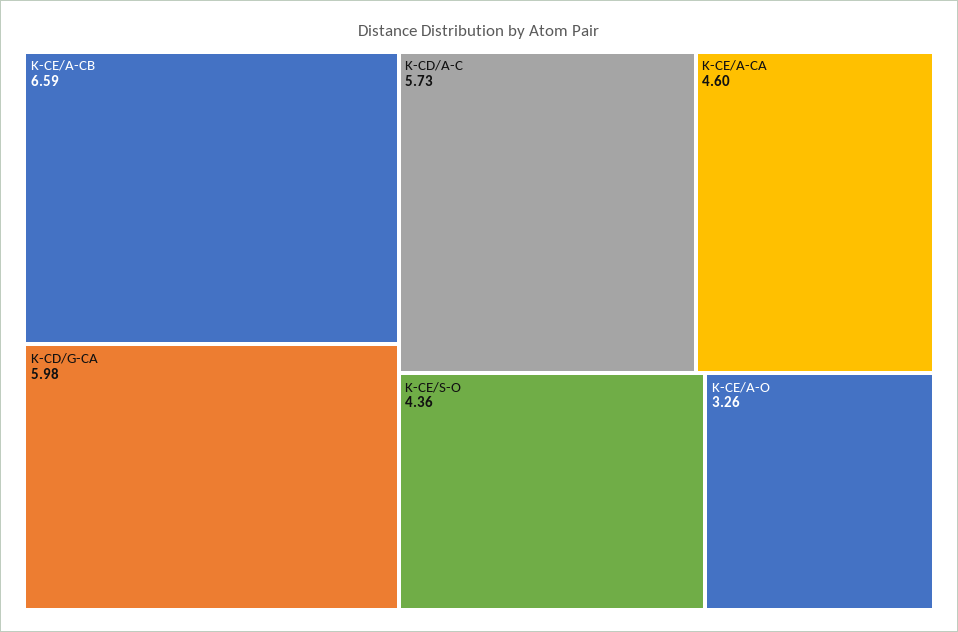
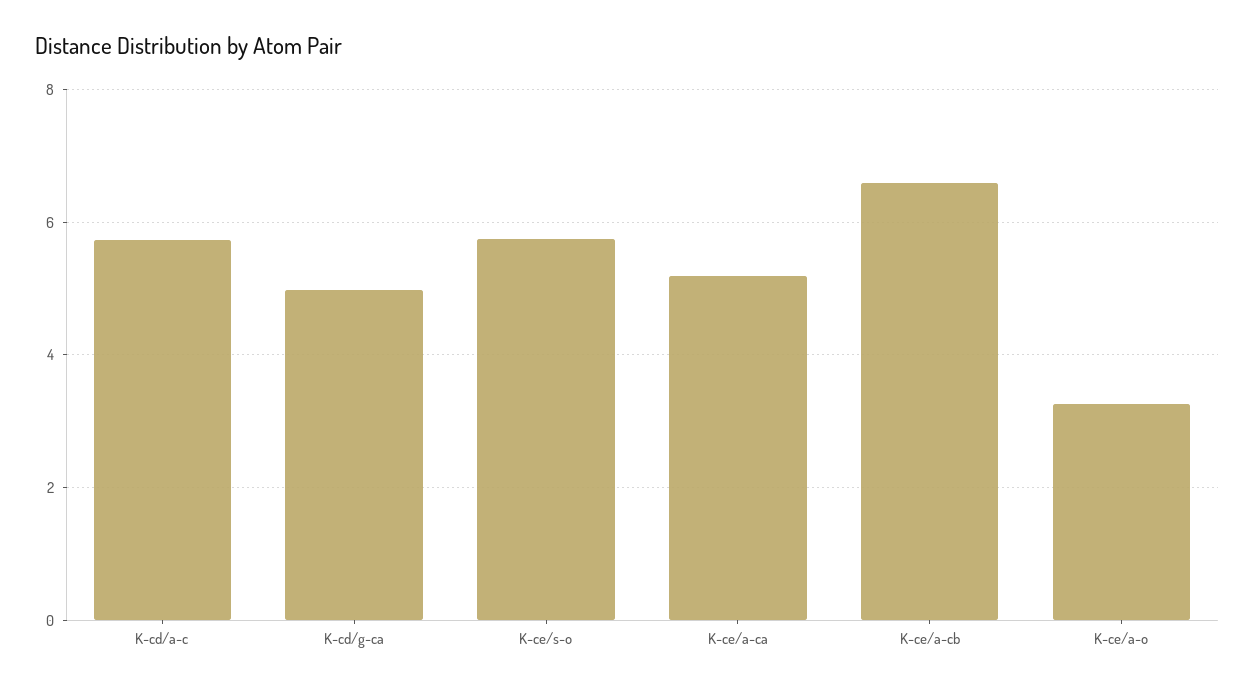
K-CD/G-CA: 5.98 -> 5
K-CE/A-CA: 4.6 -> 5.2
K-CE/S-O: 4.36 -> 5.8

